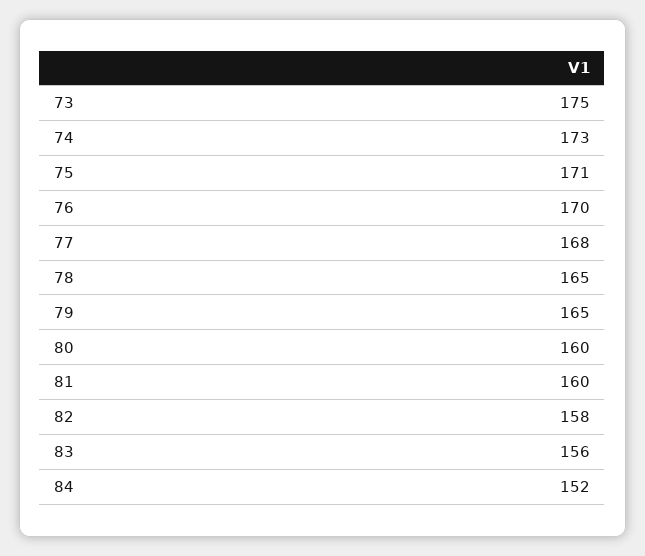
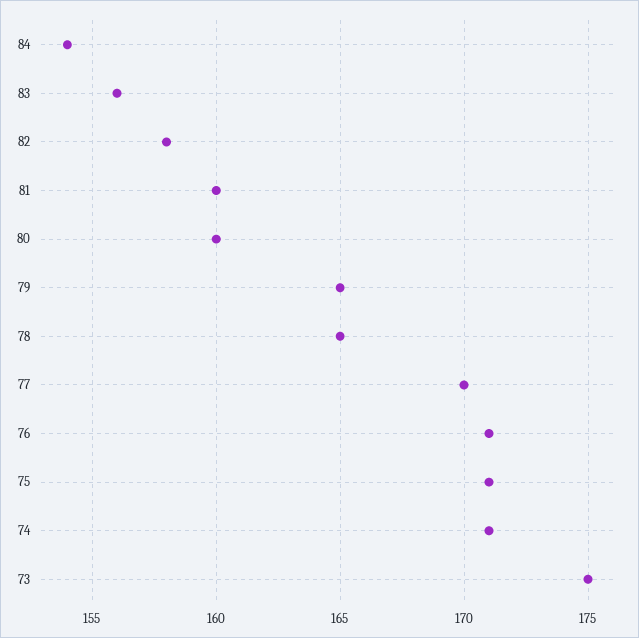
74: 173 -> 171
76: 170 -> 171
77: 168 -> 170
84: 152 -> 154

